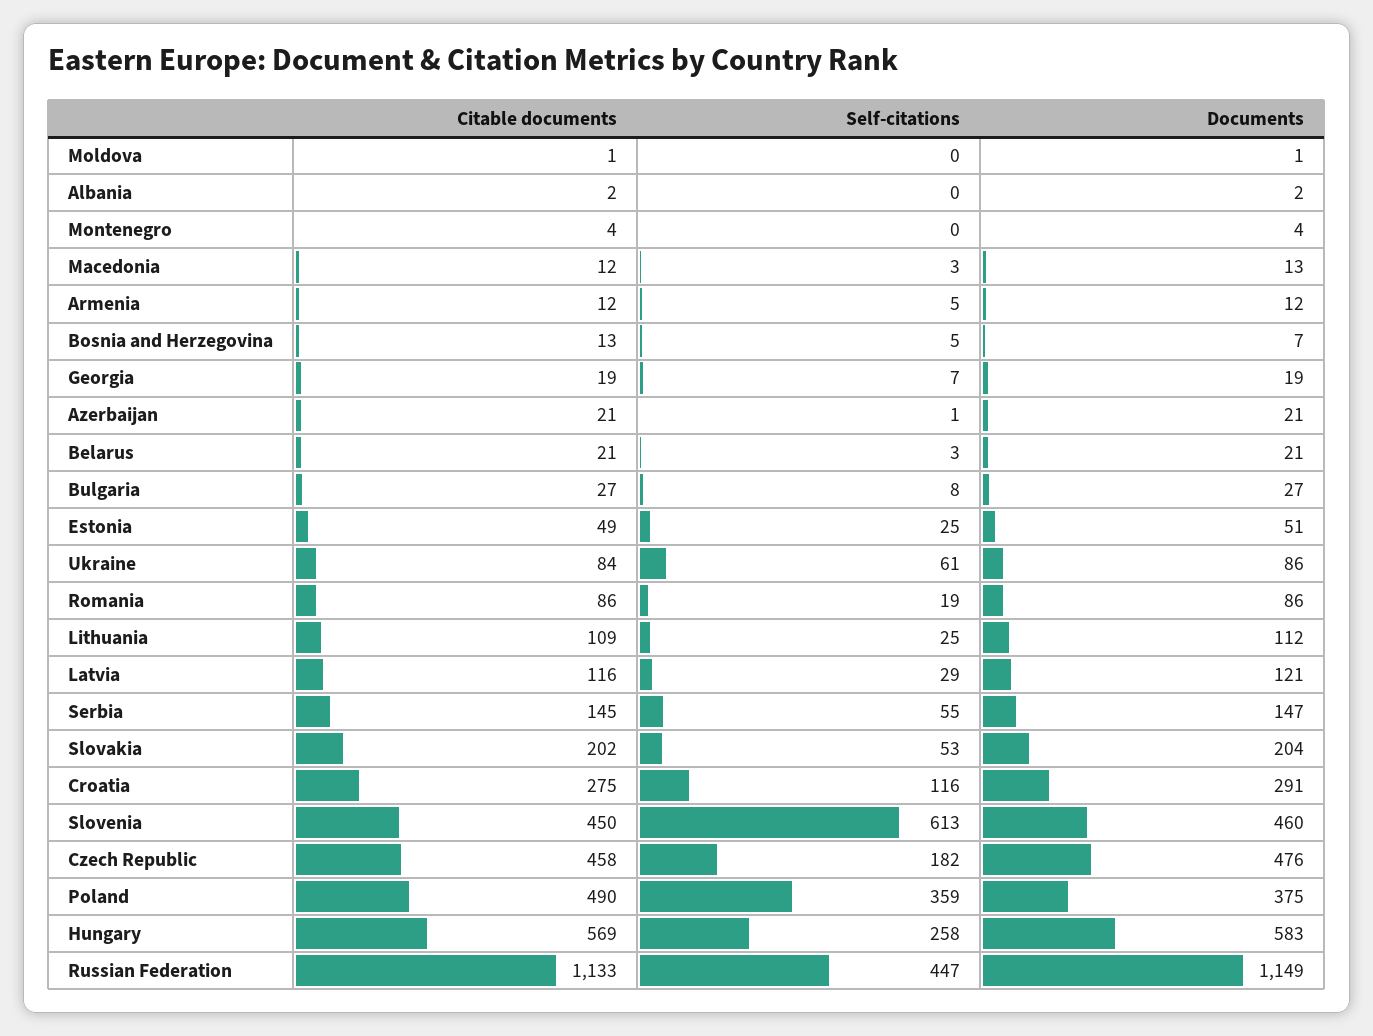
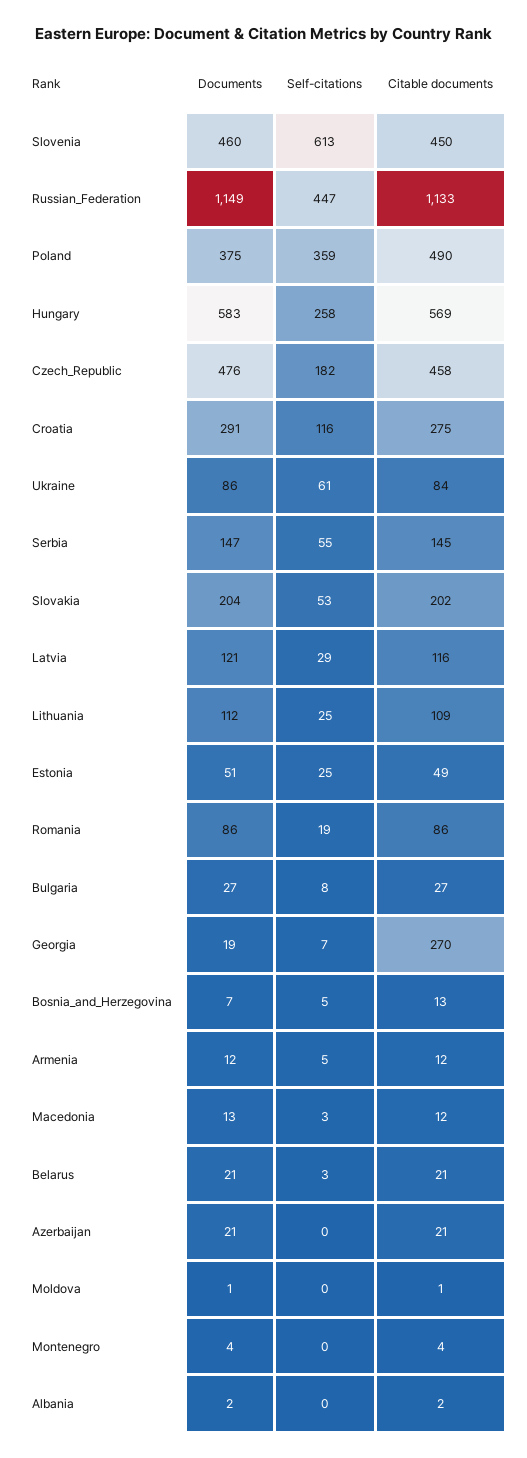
Citable documents, Georgia: 19 -> 270
Self-citations, Azerbaijan: 1 -> 0

